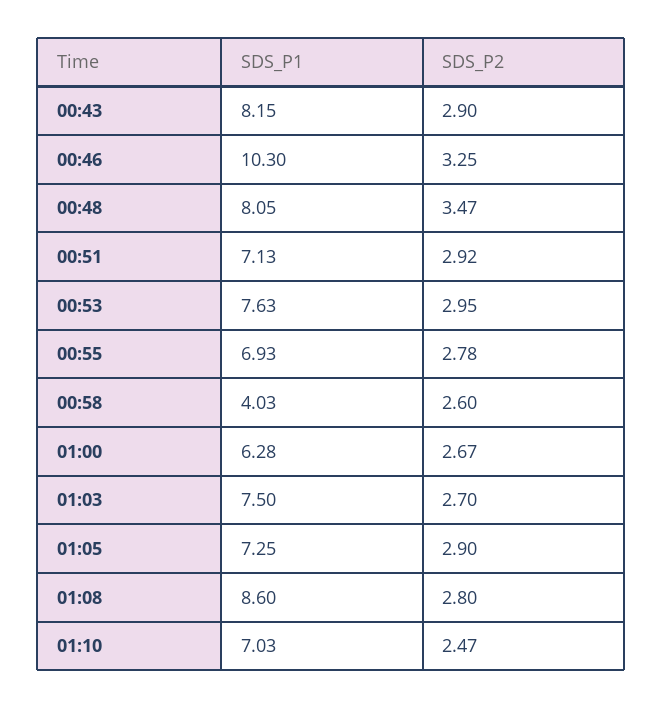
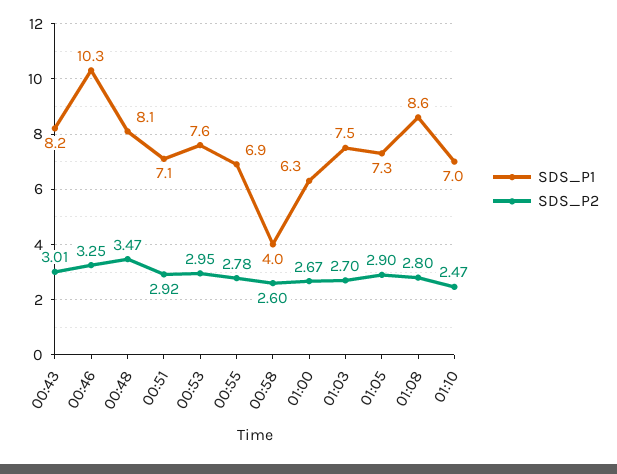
SDS_P2, 00:43: 2.9 -> 3.01

